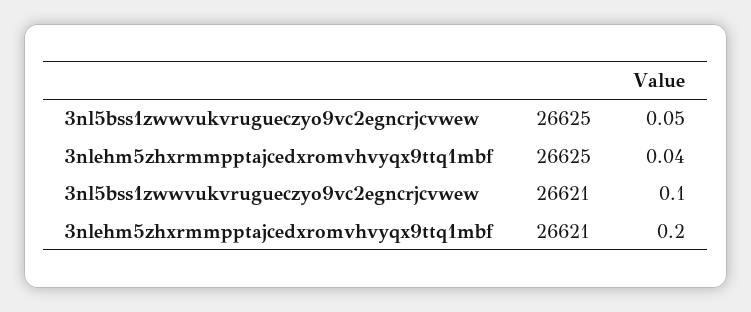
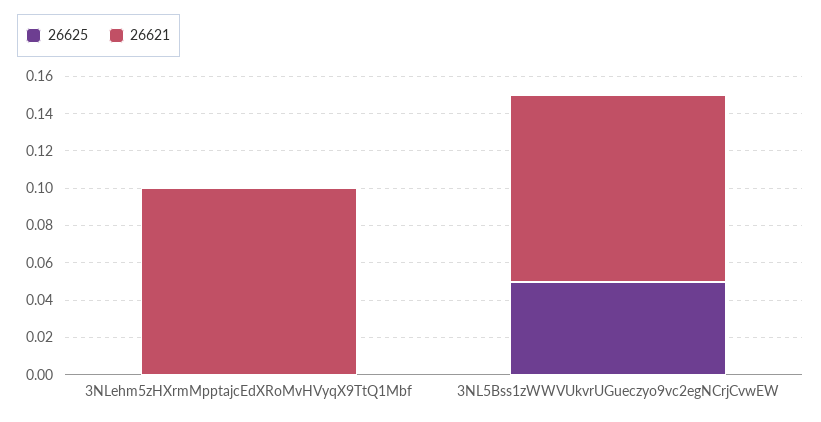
26625, 3nlehm5zhxrmmpptajcedxromvhvyqx9ttq1mbf: 0.04 -> 0
26621, 3nlehm5zhxrmmpptajcedxromvhvyqx9ttq1mbf: 0.2 -> 0.1

